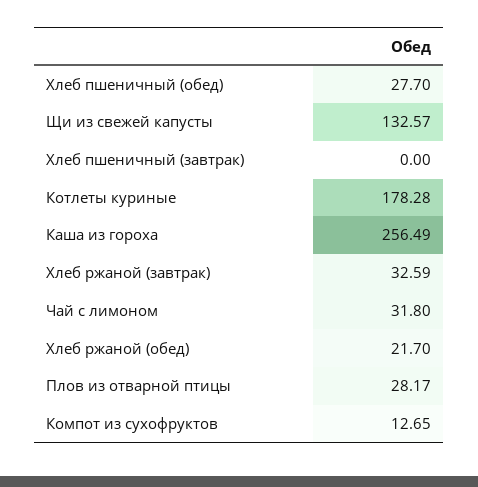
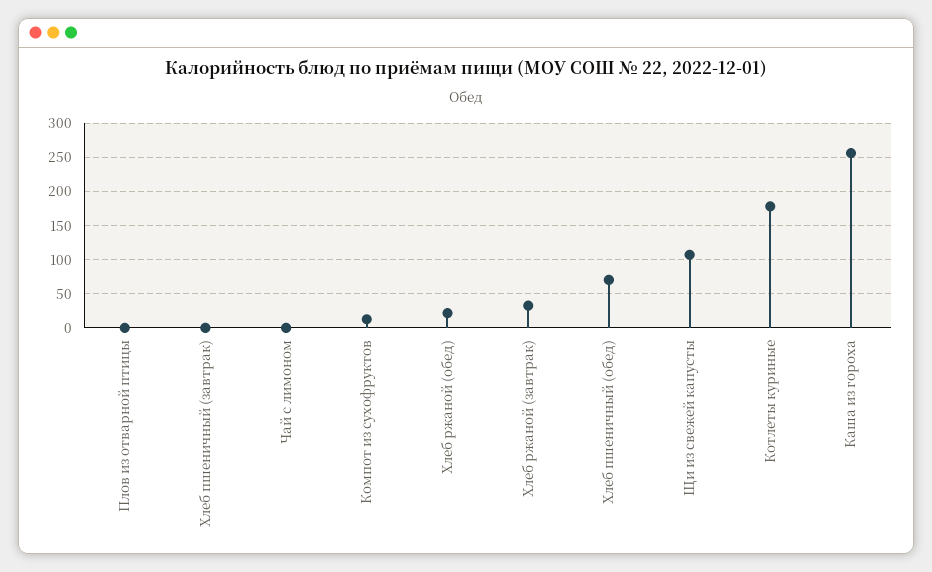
Хлеб пшеничный (обед): 27.7 -> 70
Щи из свежей капусты: 132.57 -> 110
Чай с лимоном: 31.8 -> 0
Плов из отварной птицы: 28.17 -> 0

